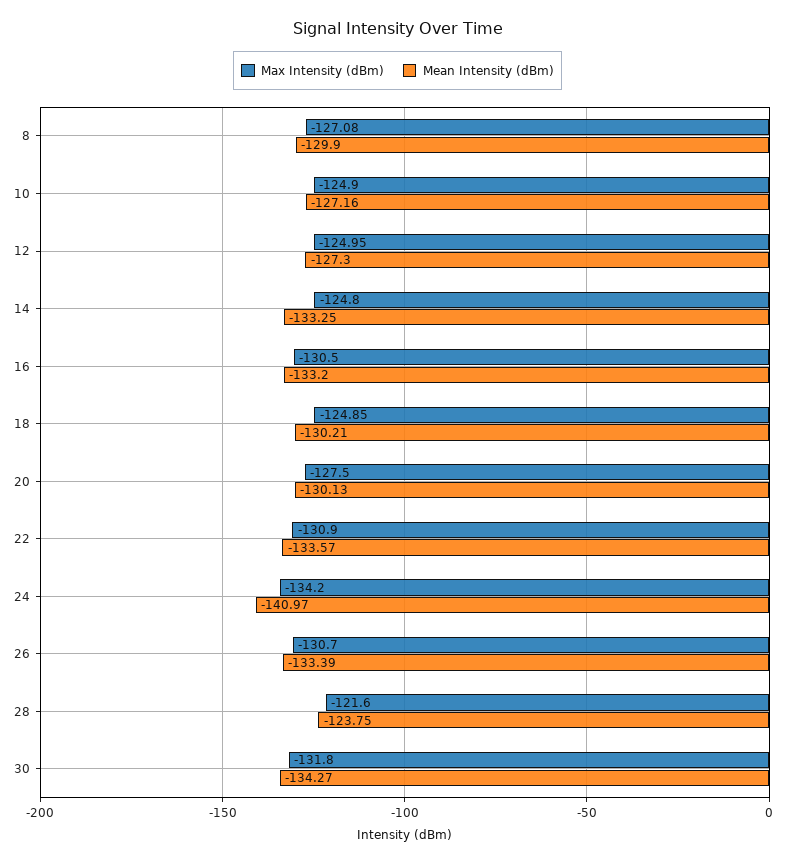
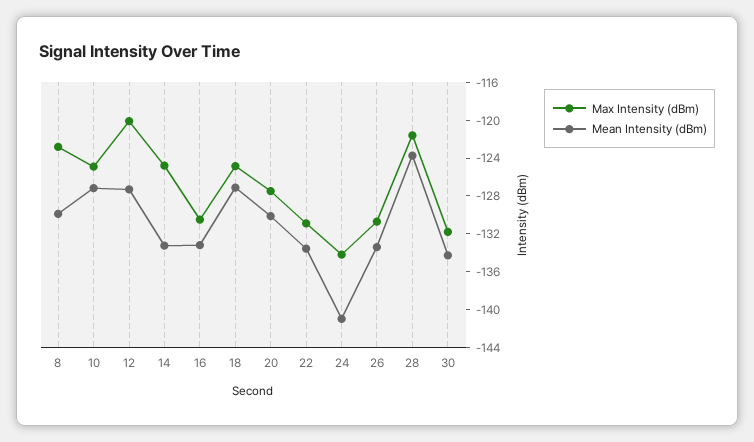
Max Intensity (dBm), 8: -127.08 -> -123
Max Intensity (dBm), 12: -124.95 -> -120
Mean Intensity (dBm), 18: -130.21 -> -127

